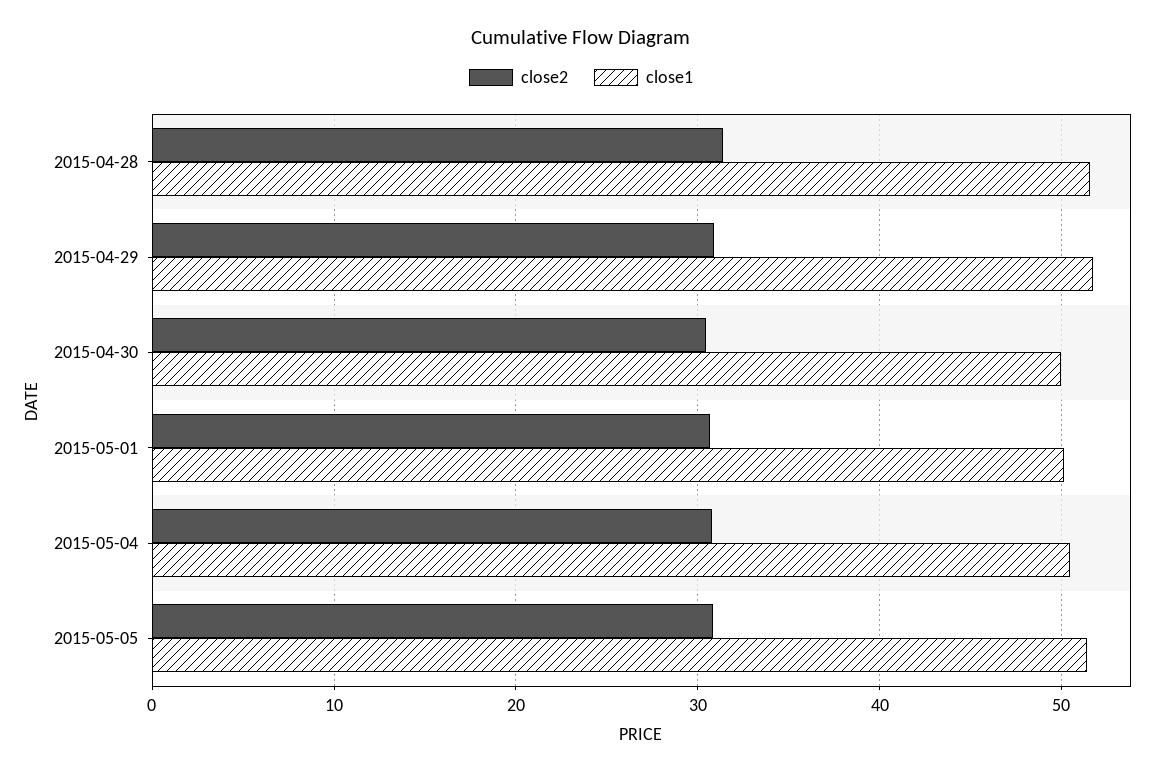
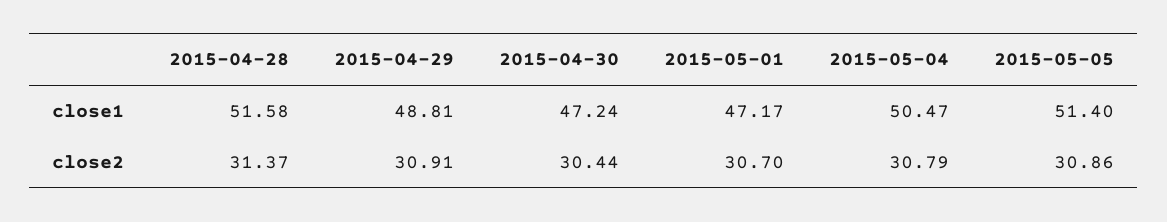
close1, 2015-04-29: 52 -> 48.81
close1, 2015-04-30: 50 -> 47.24
close1, 2015-05-01: 50 -> 47.17

